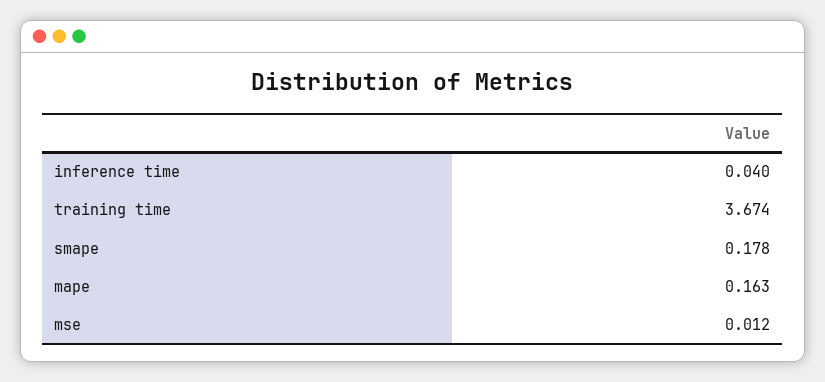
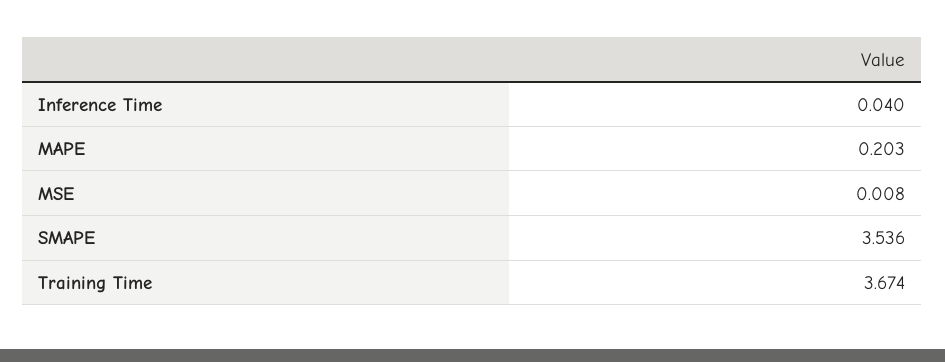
smape: 0.178 -> 3.536
mape: 0.163 -> 0.203
mse: 0.012 -> 0.008

